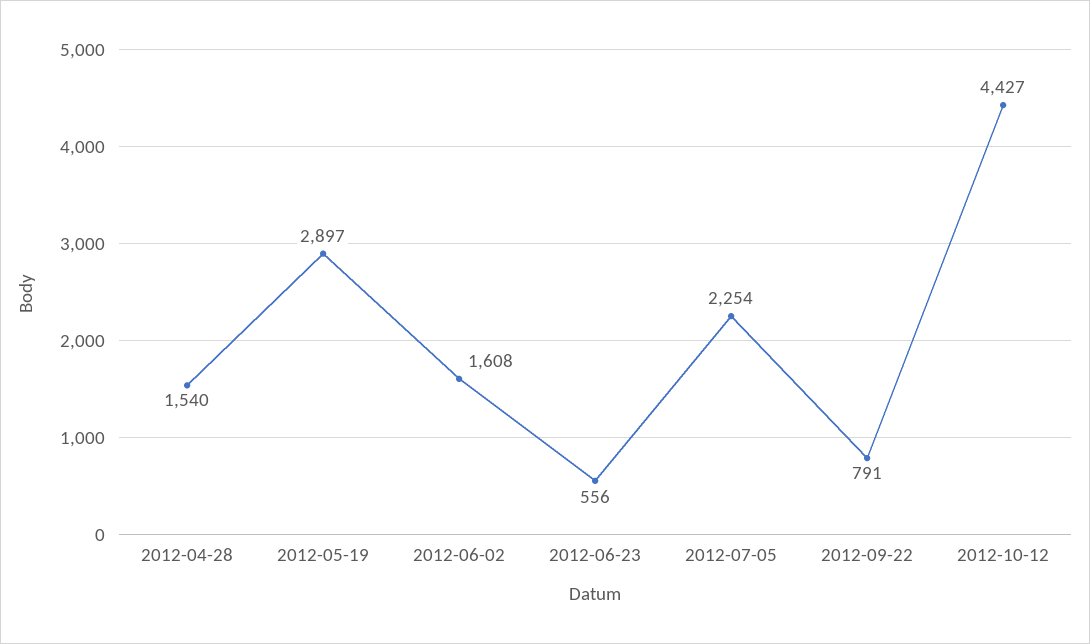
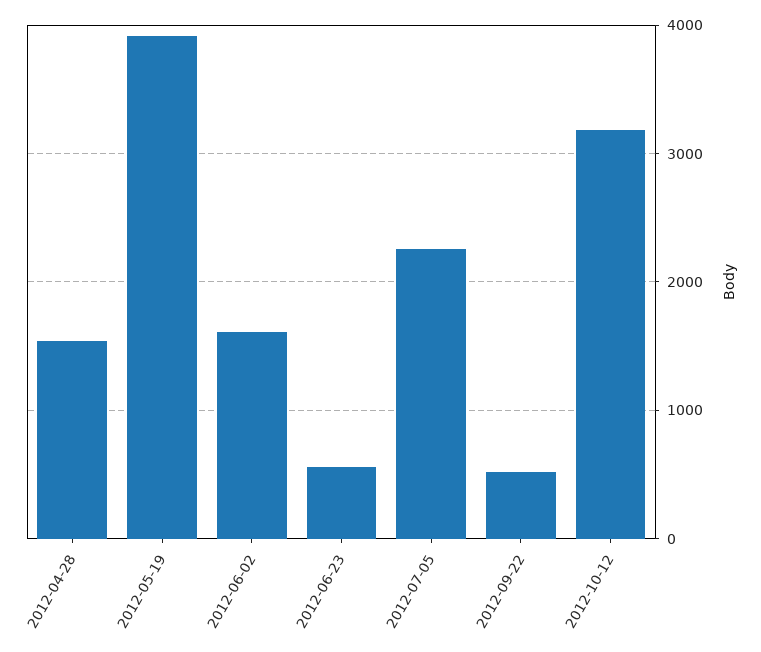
2012-05-19: 2897 -> 3900
2012-09-22: 791 -> 500
2012-10-12: 4427 -> 3200

